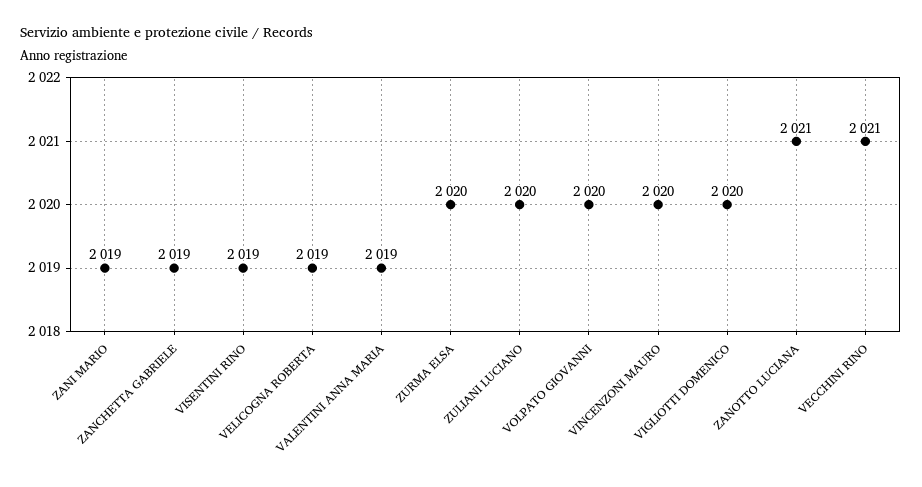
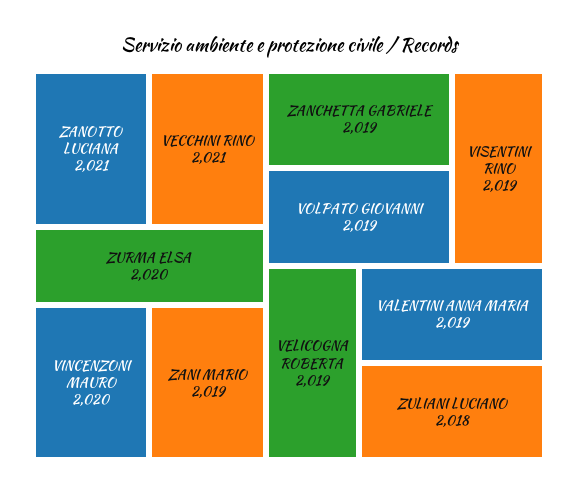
ZULIANI LUCIANO: 2020 -> 2018
VOLPATO GIOVANNI: 2020 -> 2019
VIGLIOTTI DOMENICO: 2020 -> none

